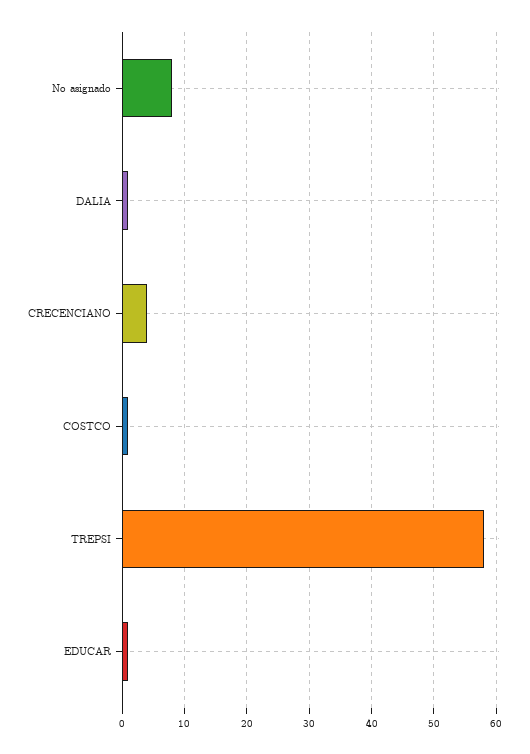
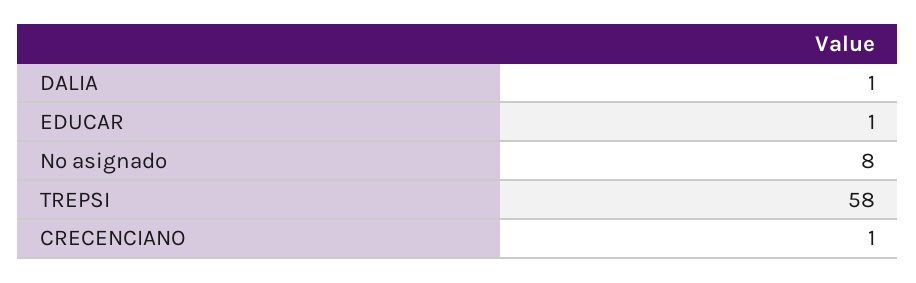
CRECENCIANO: 4 -> 1
COSTCO: 1 -> none

